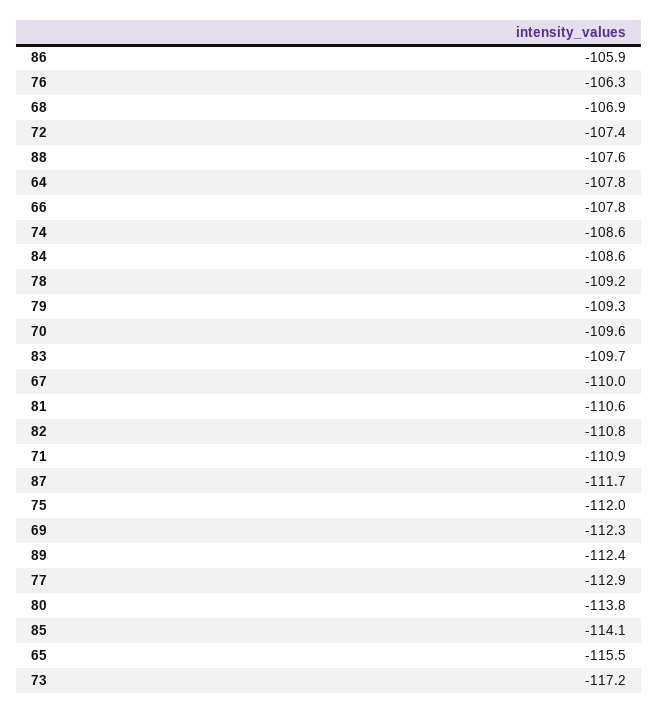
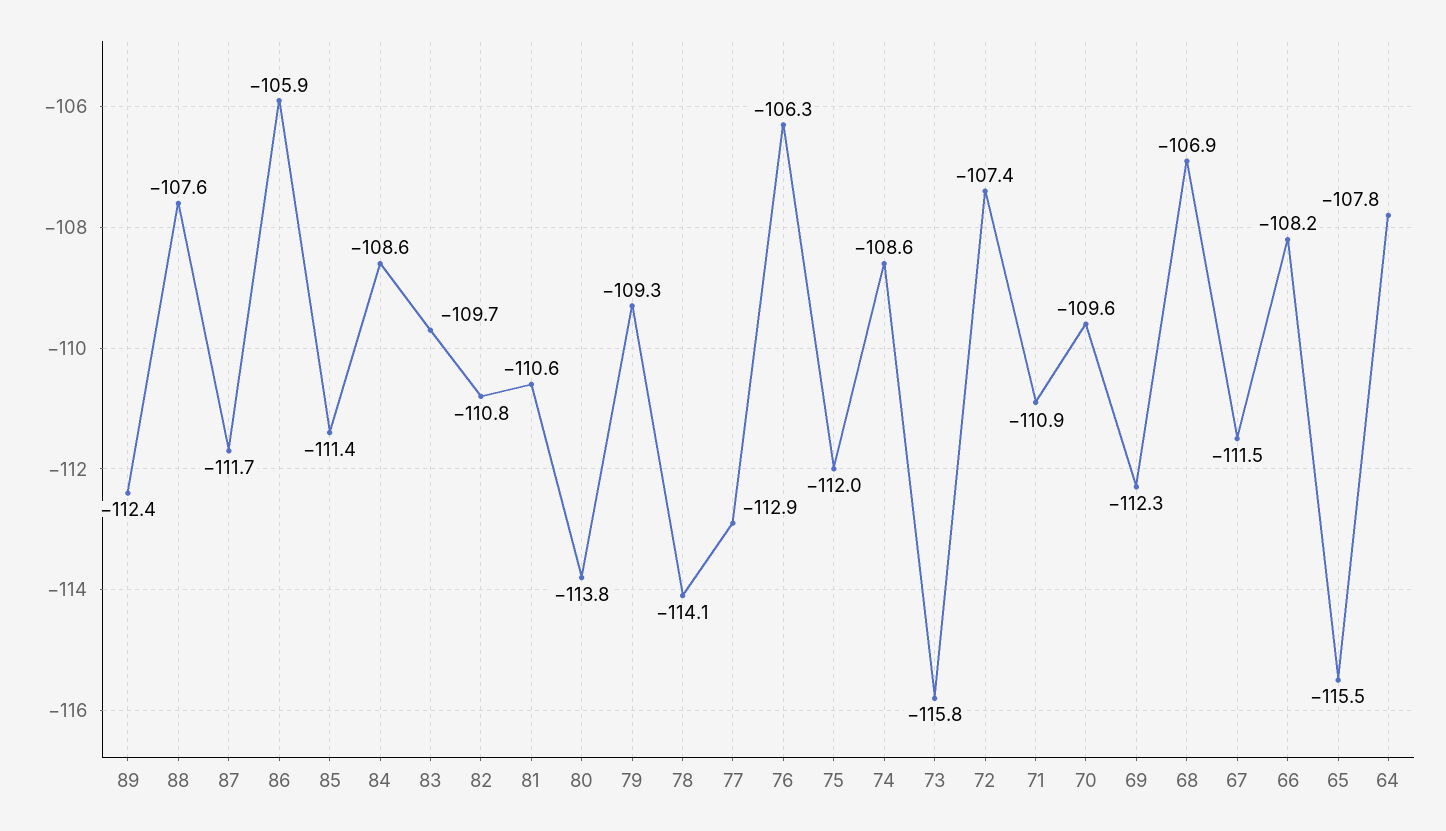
66: -107.8 -> -108.2
78: -109.2 -> -114.1
67: -110 -> -111.5
85: -114.1 -> -111.4
73: -117.2 -> -115.8

